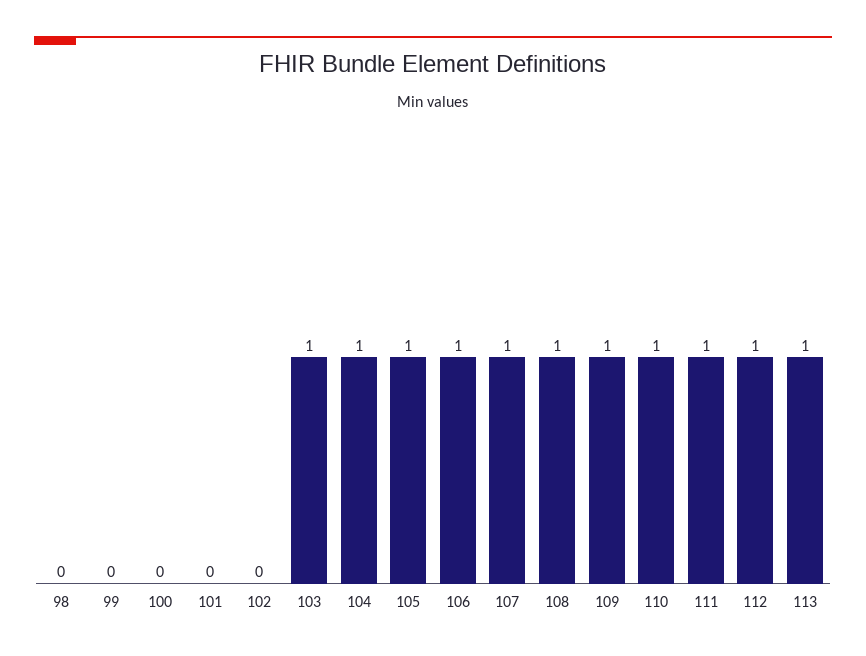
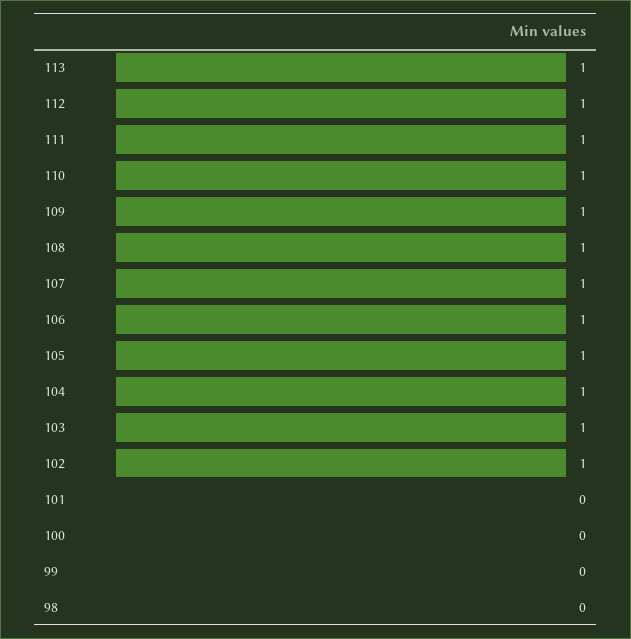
102: 0 -> 1

